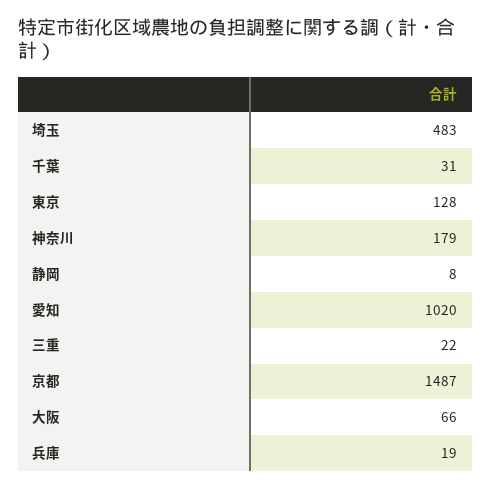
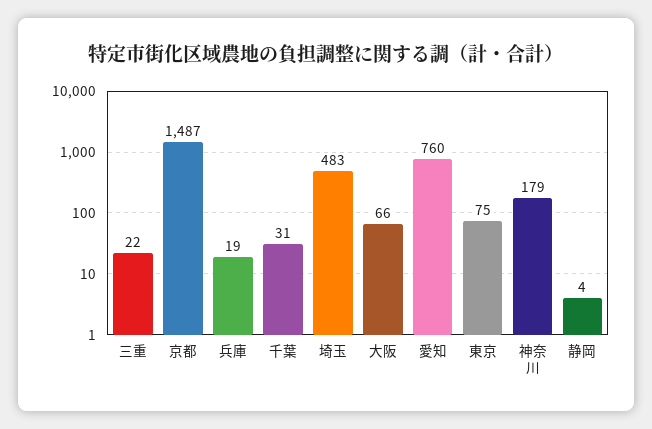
東京: 128 -> 75
静岡: 8 -> 4
愛知: 1020 -> 760

